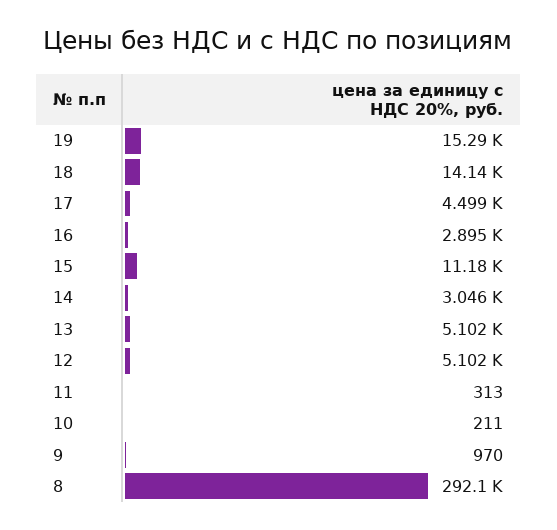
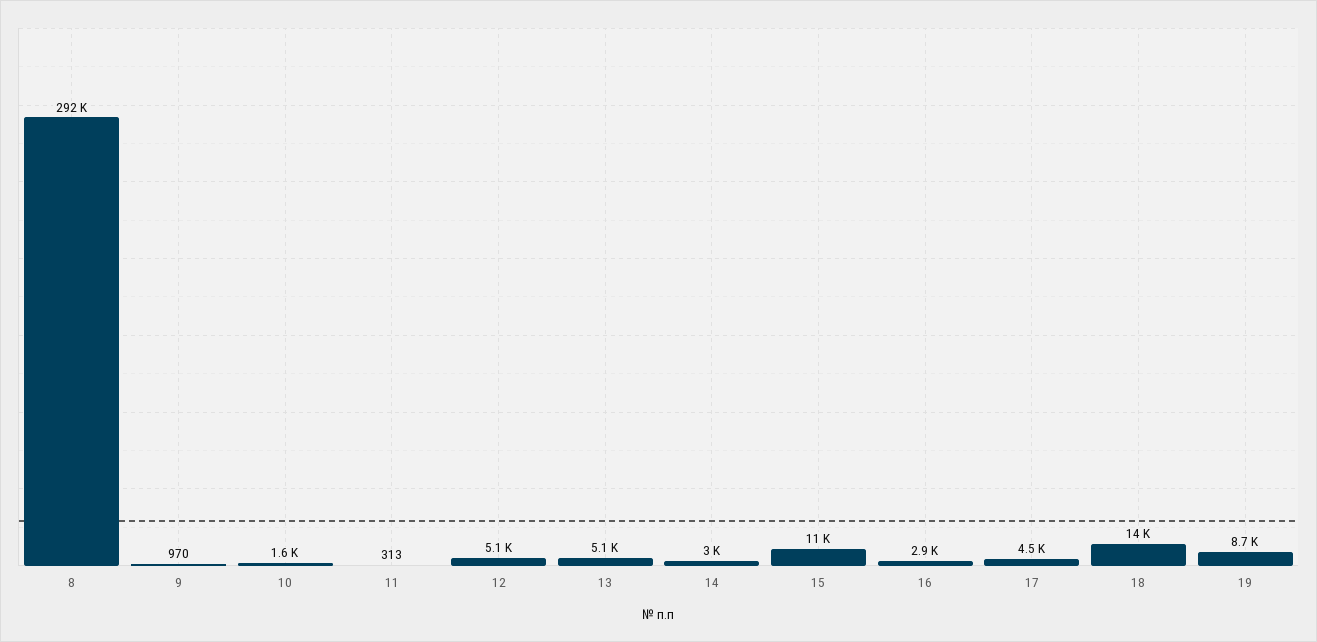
19: 15290 -> 8700
10: 211 -> 1600

